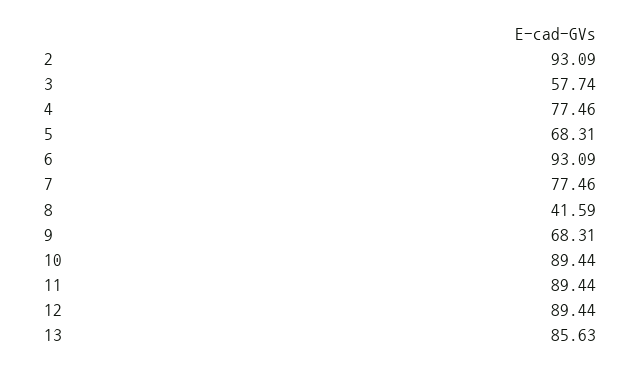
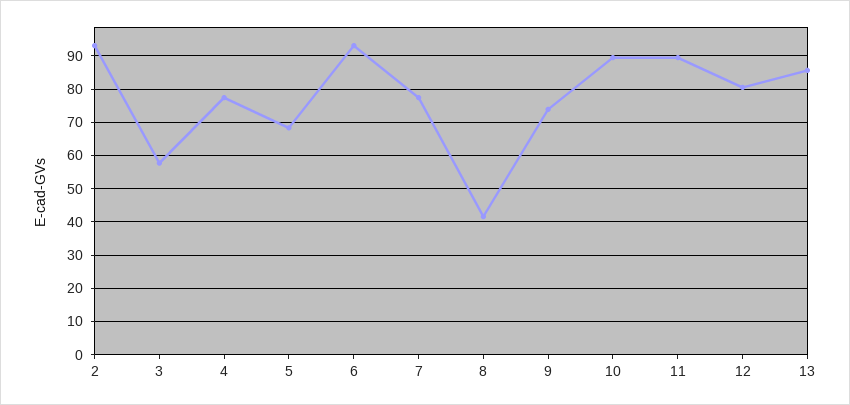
9: 68.31 -> 74
12: 89.44 -> 80

